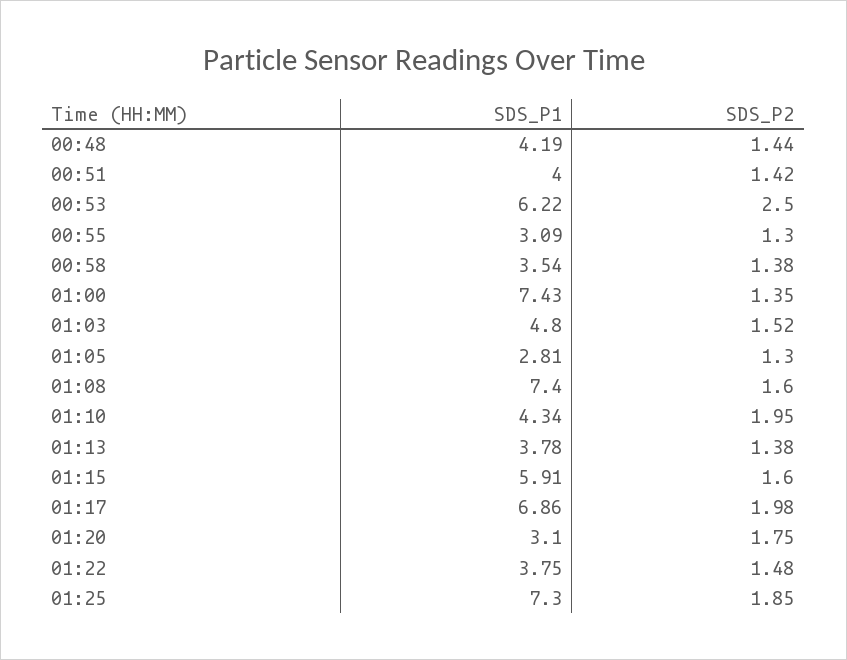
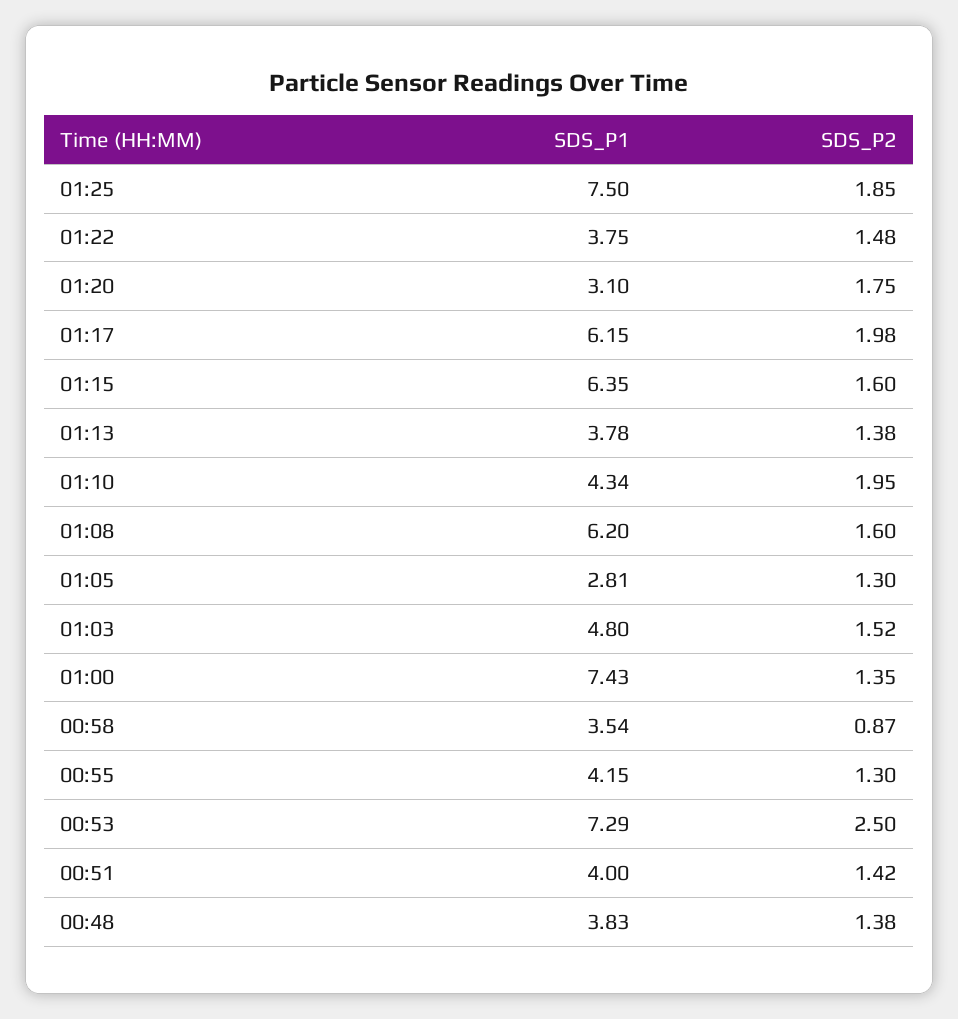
SDS_P1, 00:48: 4.19 -> 3.83
SDS_P2, 00:48: 1.44 -> 1.38
SDS_P1, 00:53: 6.22 -> 7.29
SDS_P1, 00:55: 3.09 -> 4.15
SDS_P2, 00:58: 1.38 -> 0.87
SDS_P1, 01:08: 7.4 -> 6.2
SDS_P1, 01:15: 5.91 -> 6.35
SDS_P1, 01:17: 6.86 -> 6.15
SDS_P1, 01:25: 7.3 -> 7.5

